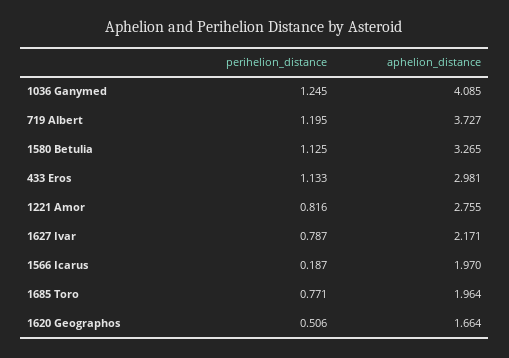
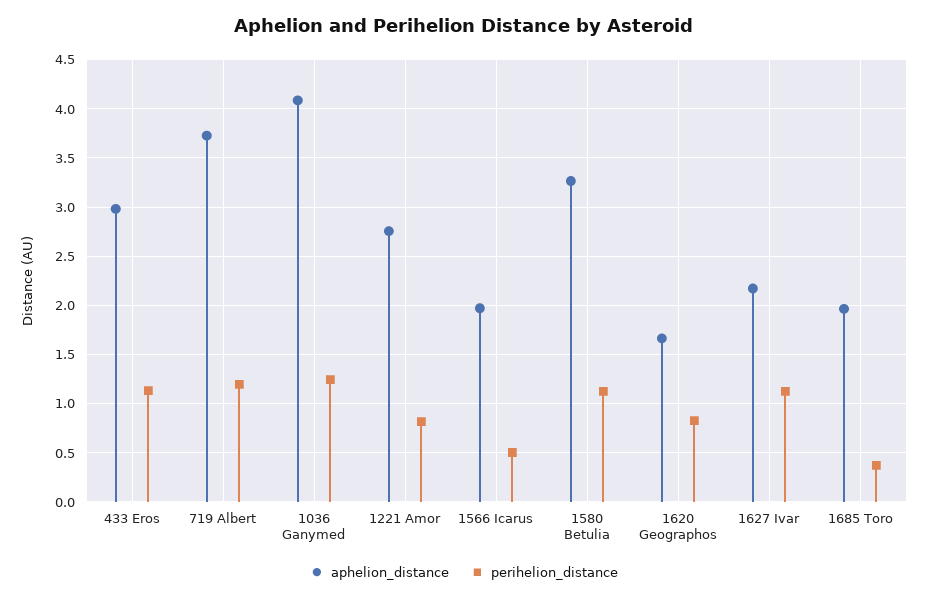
perihelion_distance, 1627 Ivar: 0.787 -> 1.1
perihelion_distance, 1566 Icarus: 0.187 -> 0.5
perihelion_distance, 1685 Toro: 0.771 -> 0.4
perihelion_distance, 1620 Geographos: 0.506 -> 0.8

